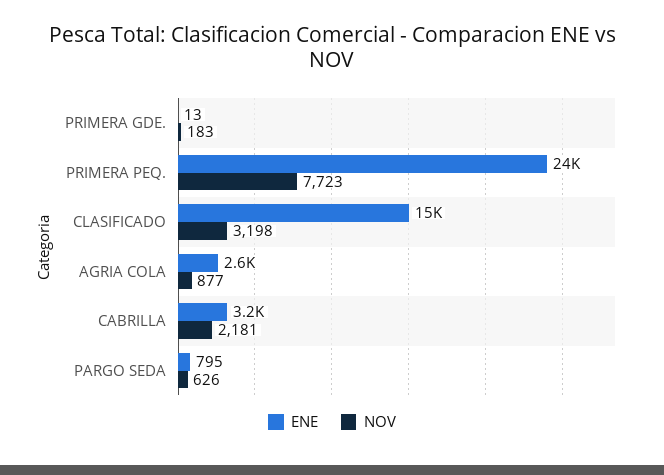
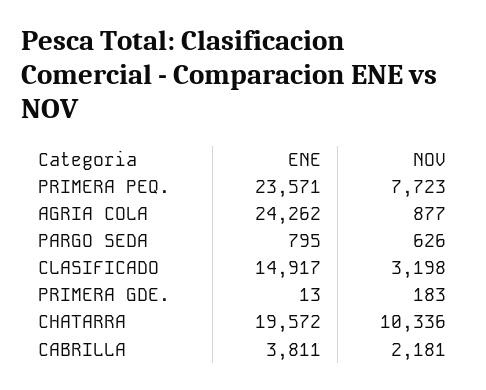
ENE, AGRIA COLA: 2600 -> 24262
ENE, CABRILLA: 3200 -> 3811
ENE, CHATARRA: none -> 19572
NOV, CHATARRA: none -> 10336

